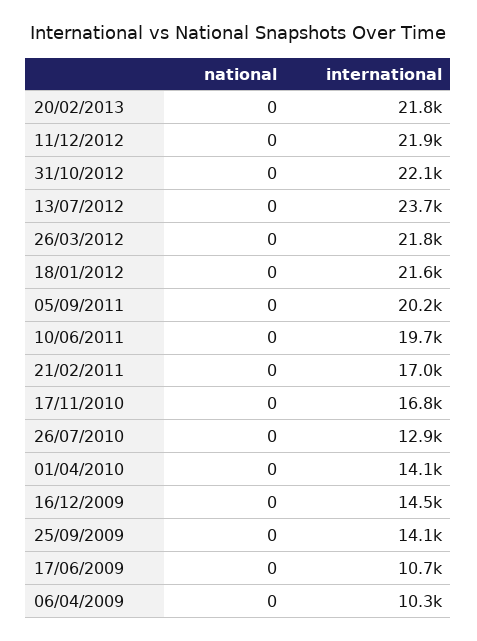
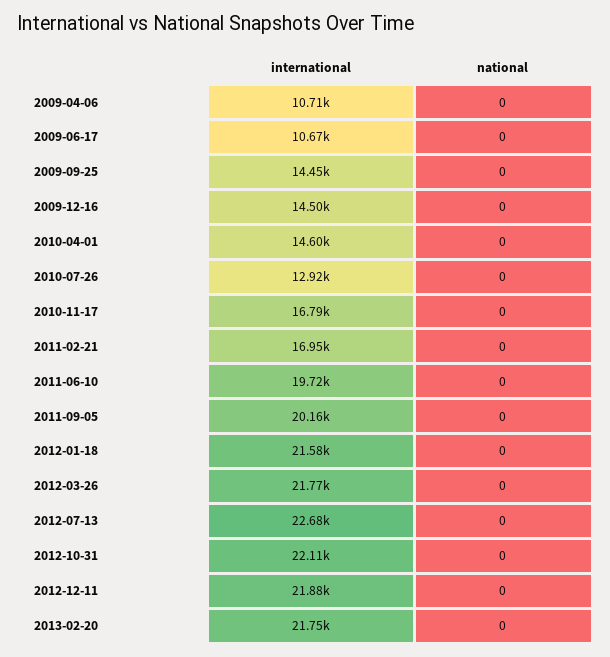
international, 13/07/2012: 23700 -> 22680
international, 01/04/2010: 14100 -> 14600
international, 25/09/2009: 14100 -> 14450
international, 06/04/2009: 10300 -> 10710

